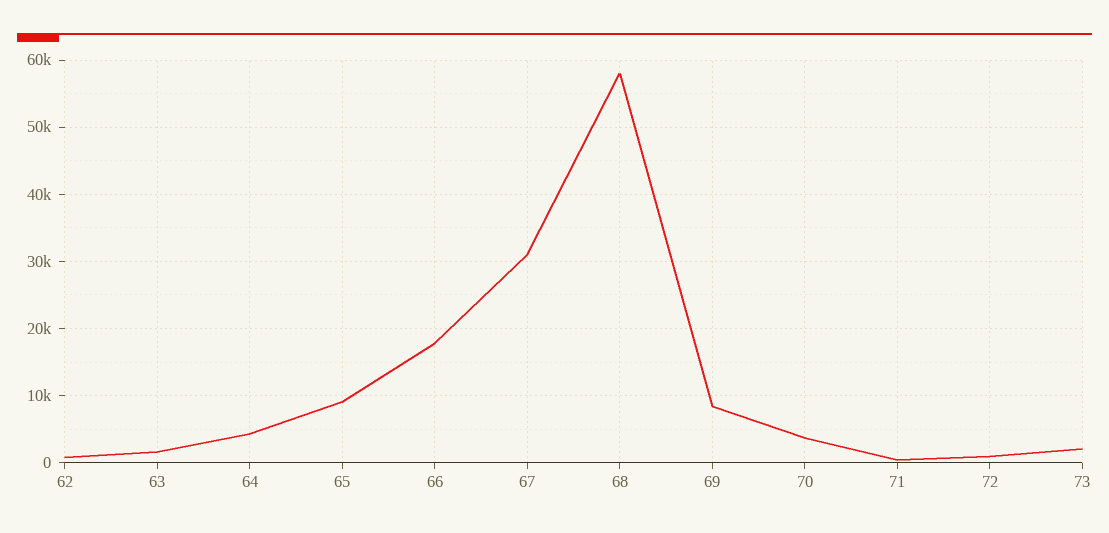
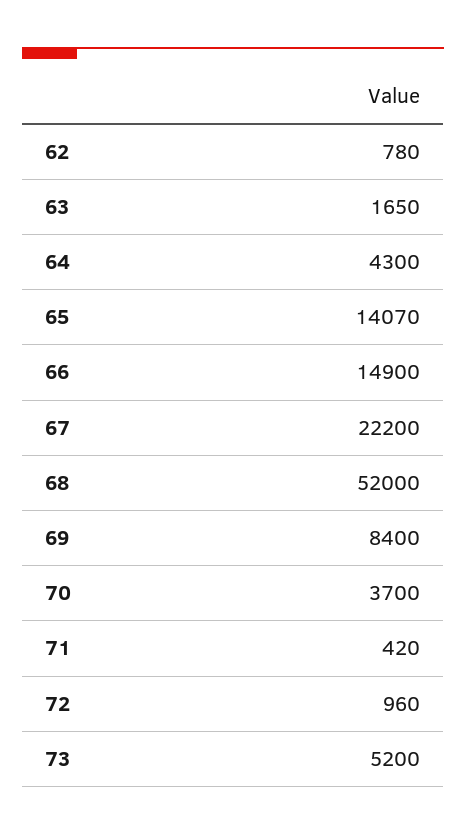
65: 9000 -> 14070
66: 18000 -> 14900
67: 31000 -> 22200
68: 58000 -> 52000
73: 2000 -> 5200

